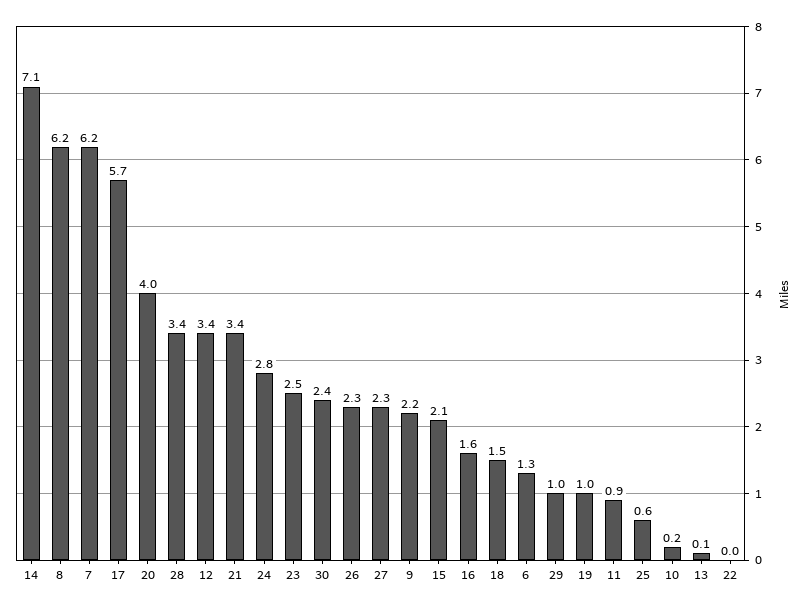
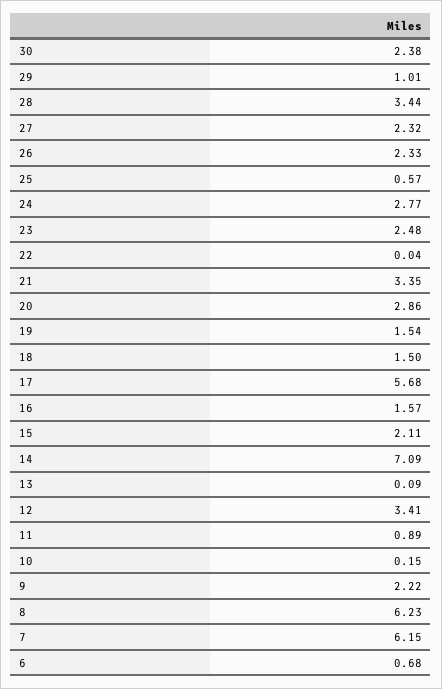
20: 4 -> 2.86
6: 1.3 -> 0.68
19: 1 -> 1.54

